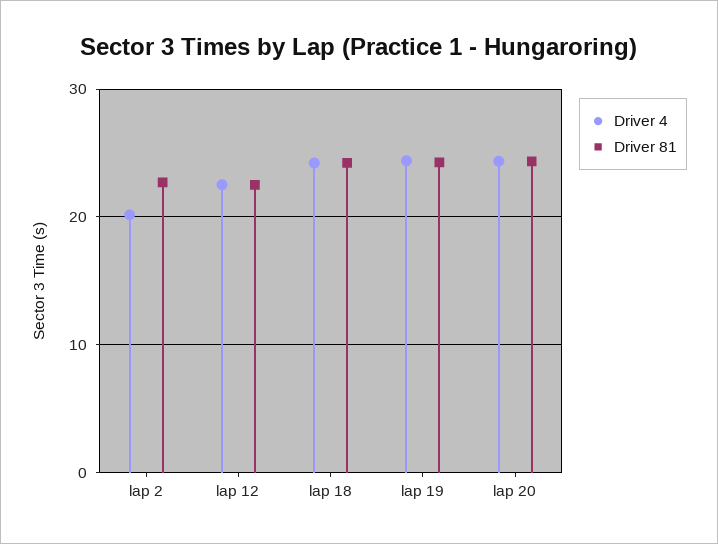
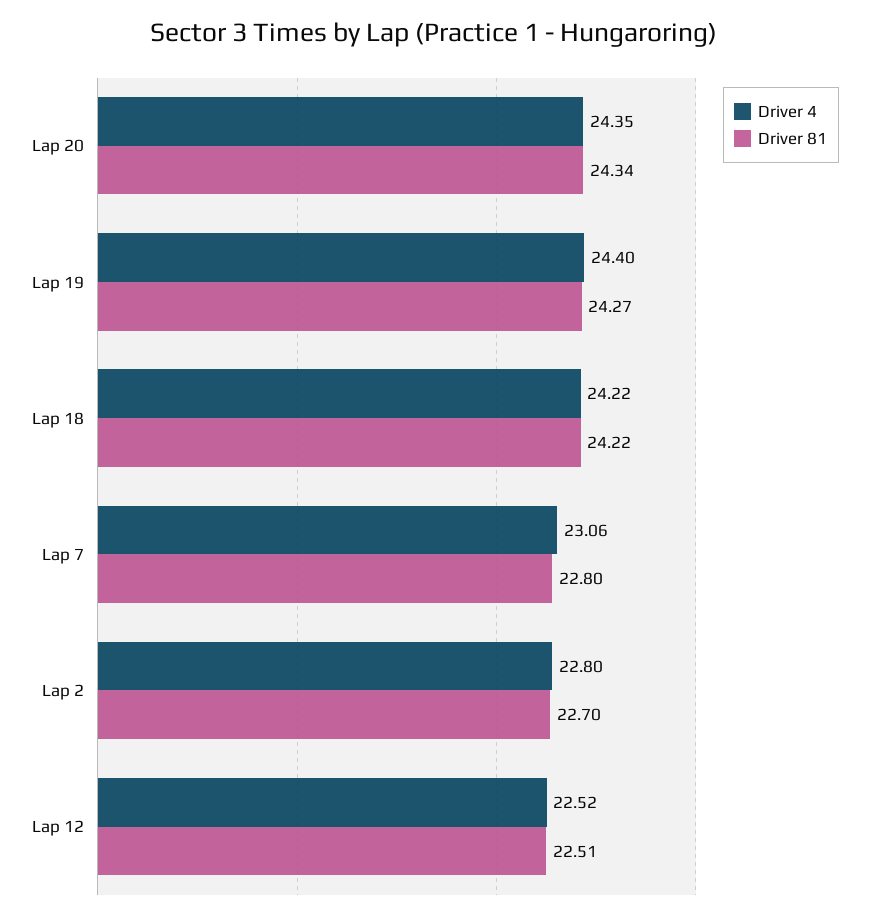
Driver 4, lap 2: 20 -> 22.8
Driver 4, Lap 7: none -> 23.06
Driver 81, Lap 7: none -> 22.8

